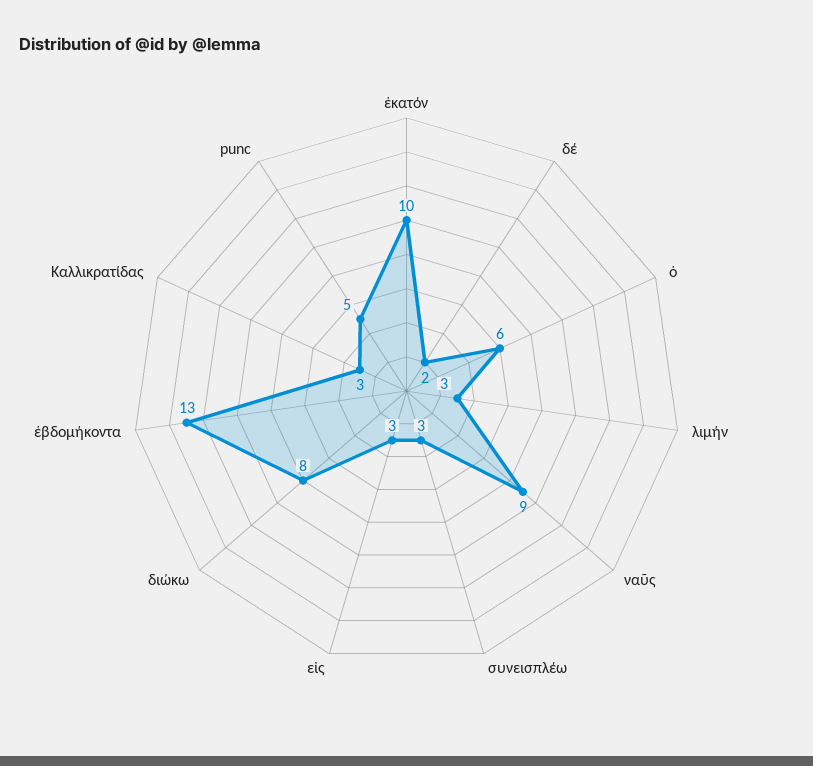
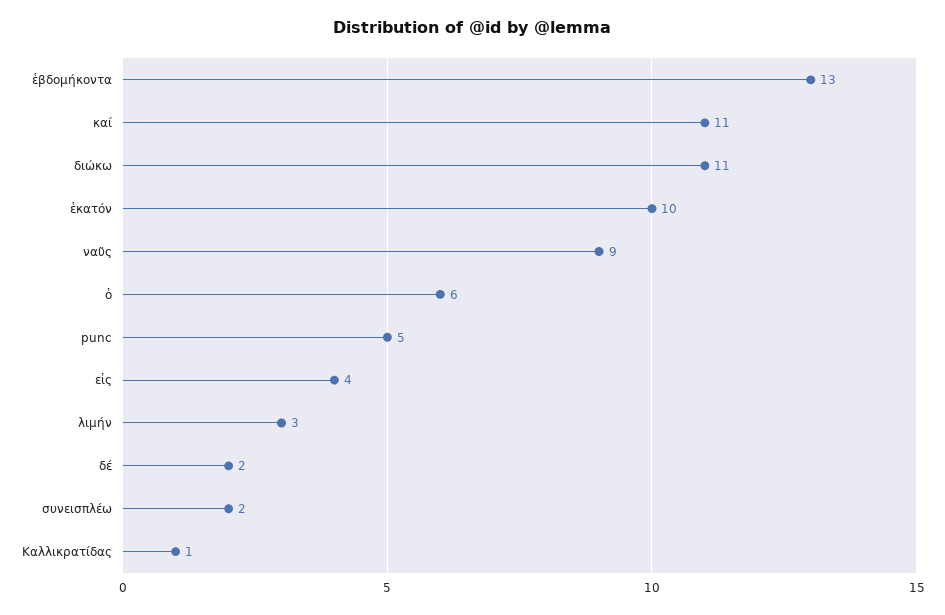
συνεισπλέω: 3 -> 2
εἰς: 3 -> 4
διώκω: 8 -> 11
Καλλικρατίδας: 3 -> 1
καί: none -> 11

